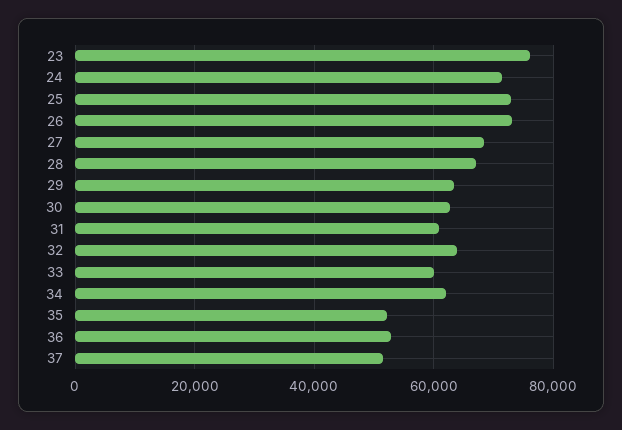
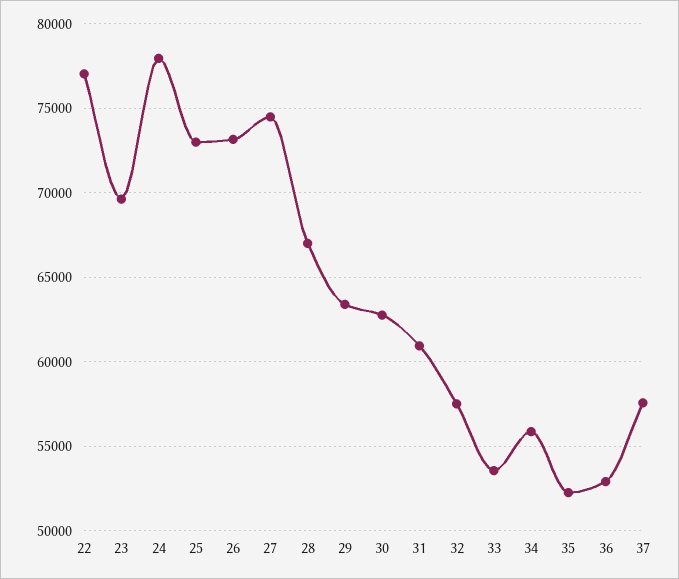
23: 76000 -> 69500
24: 72000 -> 78000
27: 68000 -> 74500
32: 64000 -> 57500
33: 60000 -> 53500
34: 62000 -> 56000
37: 52000 -> 57500
22: none -> 77000

